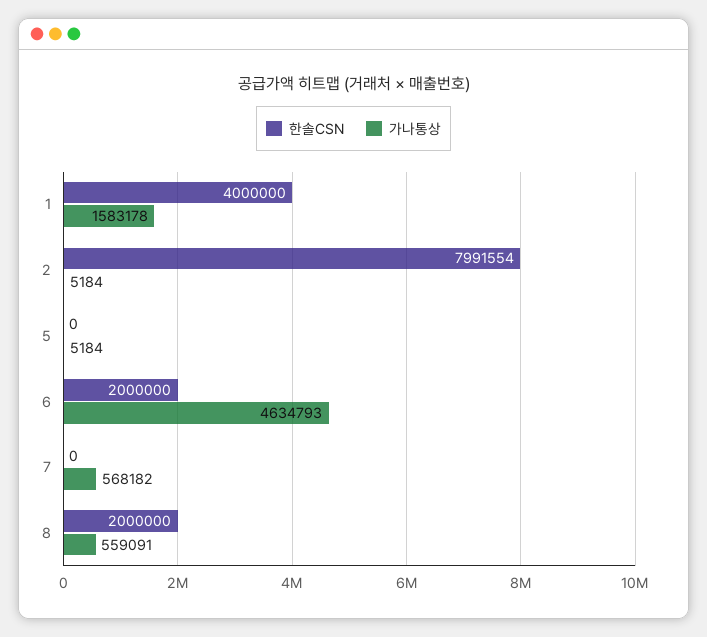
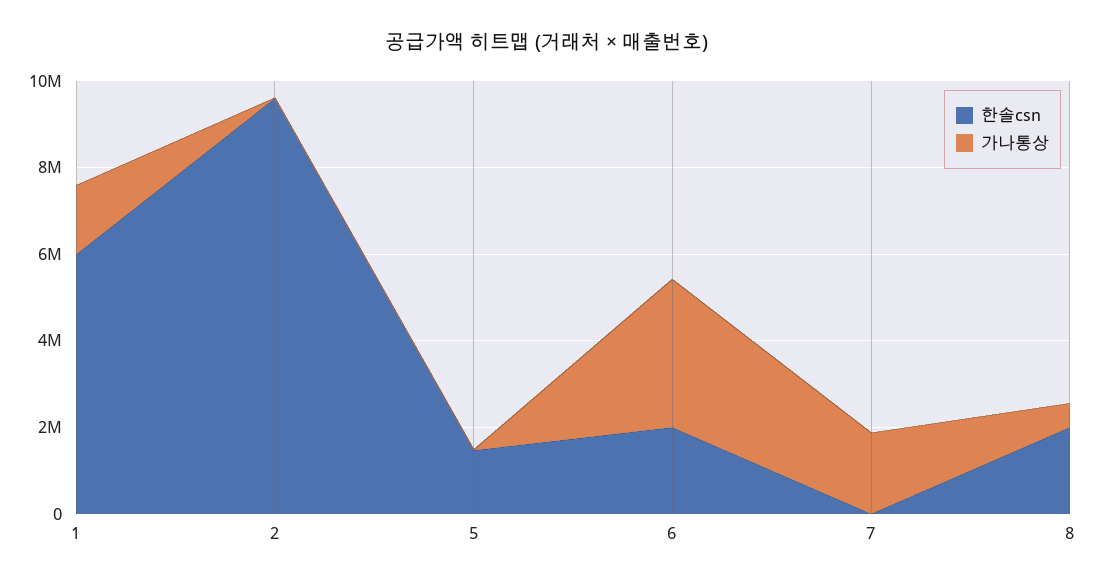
한솔CSN, 1: 4000000 -> 6000000
한솔CSN, 2: 7991554 -> 9500000
한솔CSN, 5: 0 -> 1500000
가나통상, 6: 4634793 -> 3500000
가나통상, 7: 568182 -> 2000000

